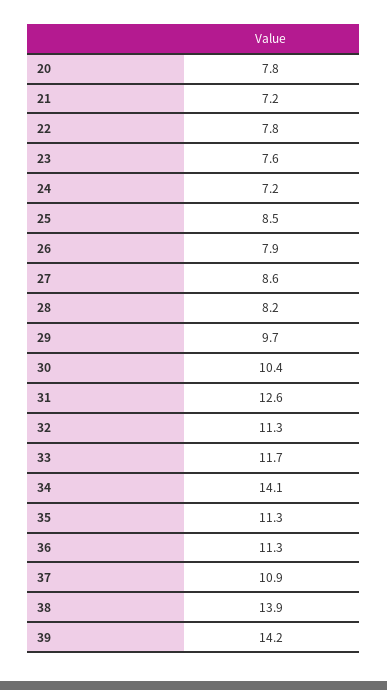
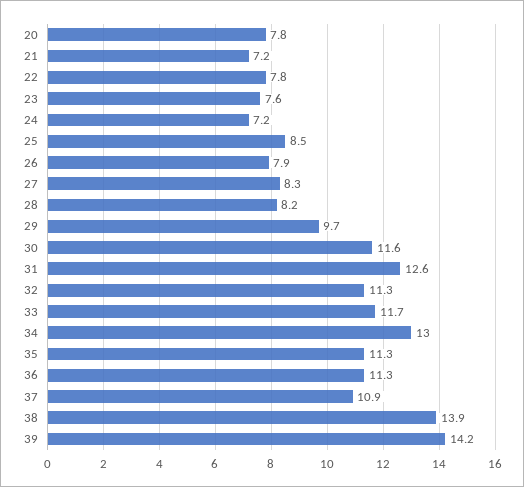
27: 8.6 -> 8.3
30: 10.4 -> 11.6
34: 14.1 -> 13

